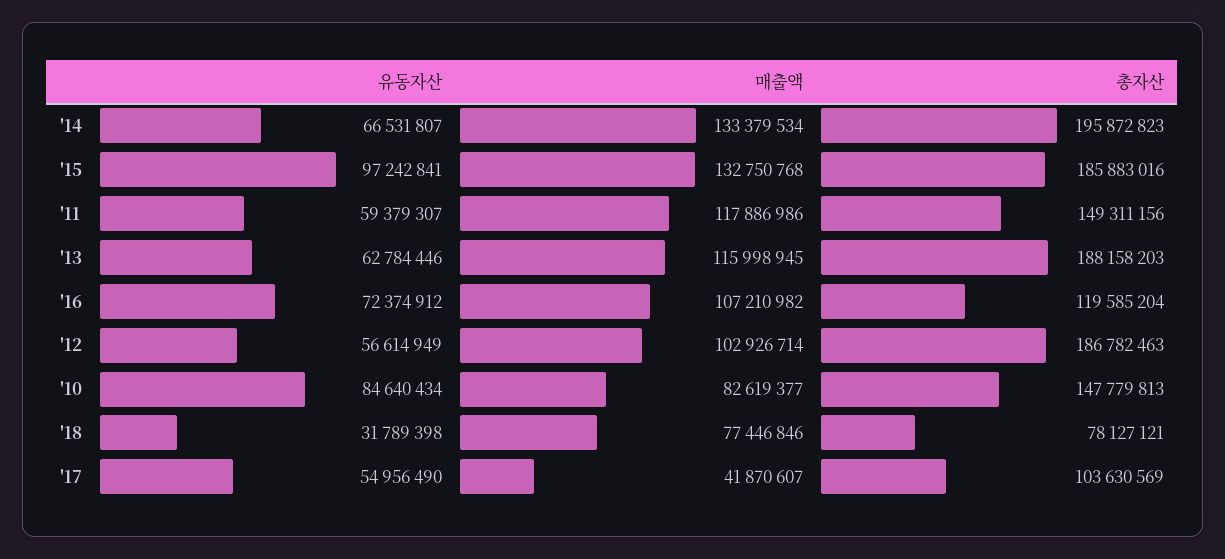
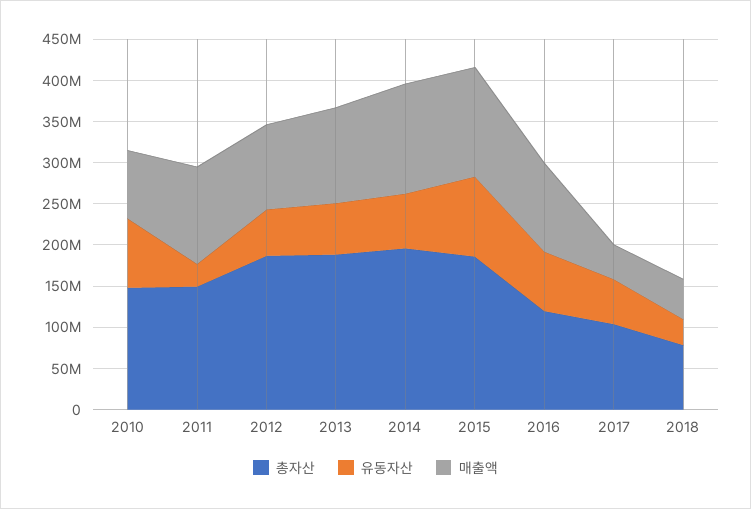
유동자산, '11: 59379307 -> 30000000
매출액, '18: 77446846 -> 50000000

